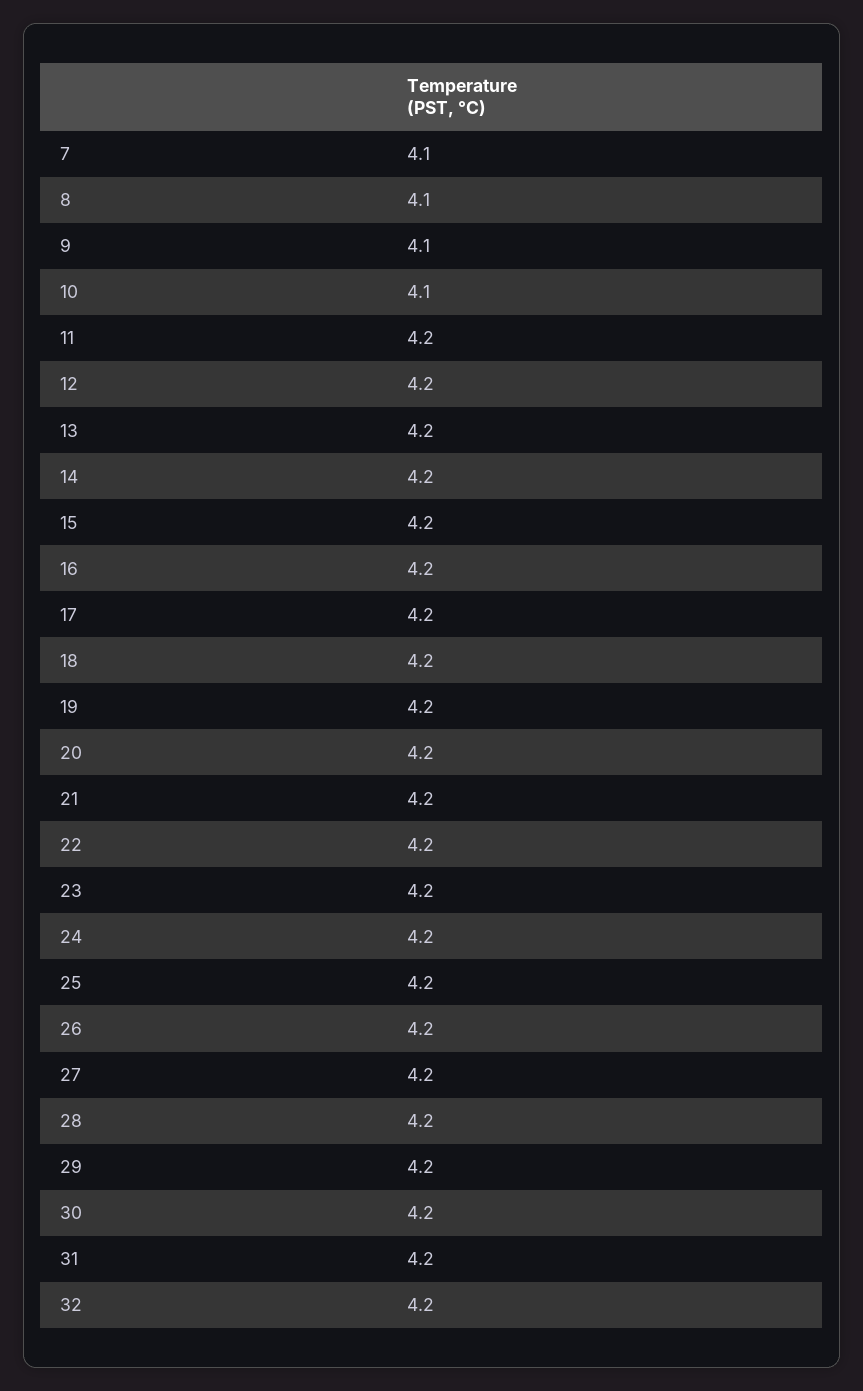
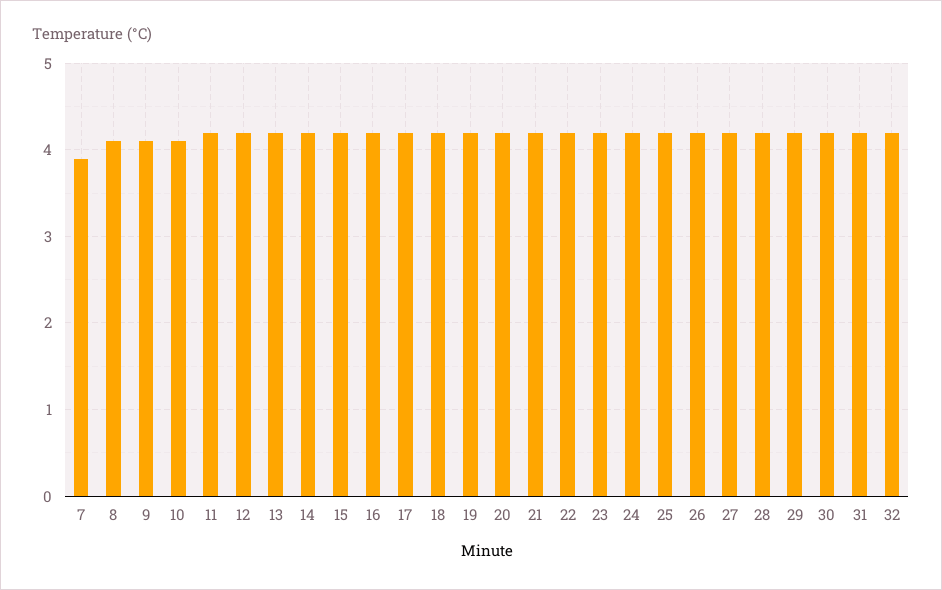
7: 4.1 -> 3.9

